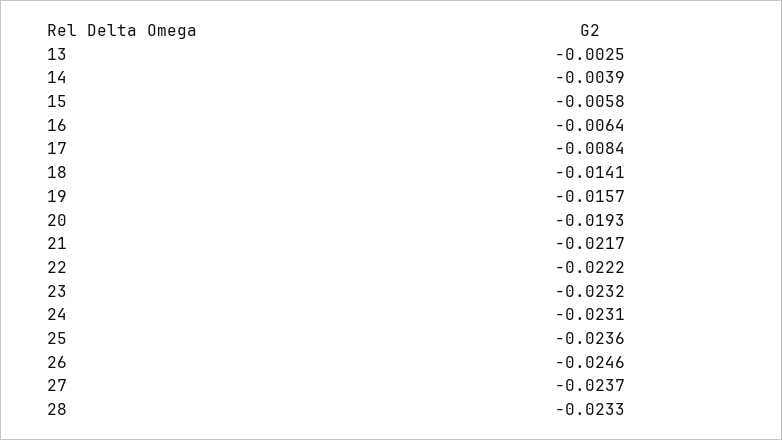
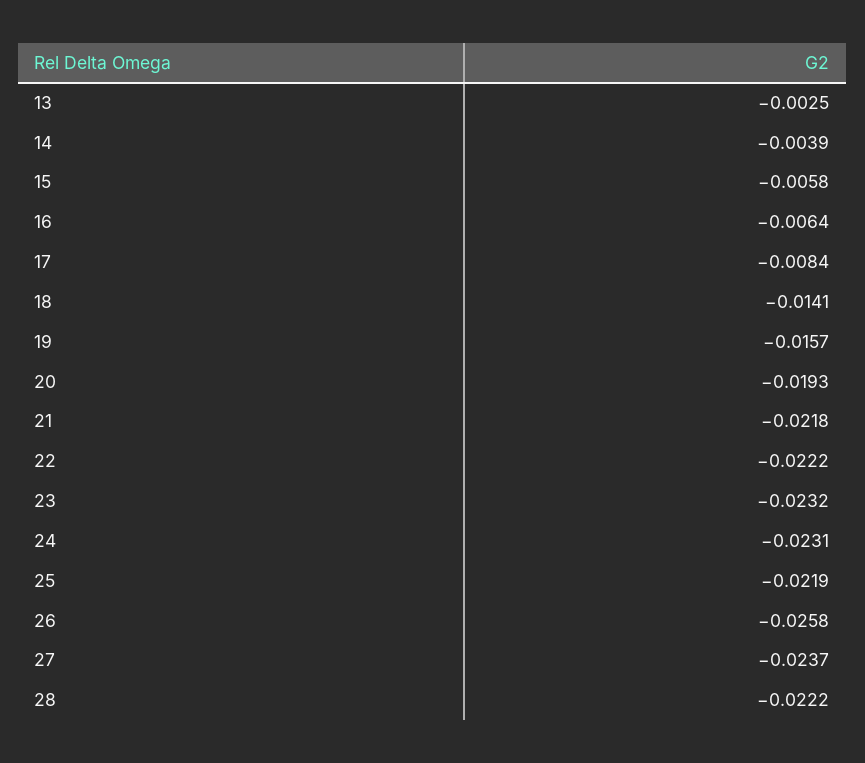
21: -0.0217 -> -0.0218
25: -0.0236 -> -0.0219
26: -0.0246 -> -0.0258
28: -0.0233 -> -0.0222

